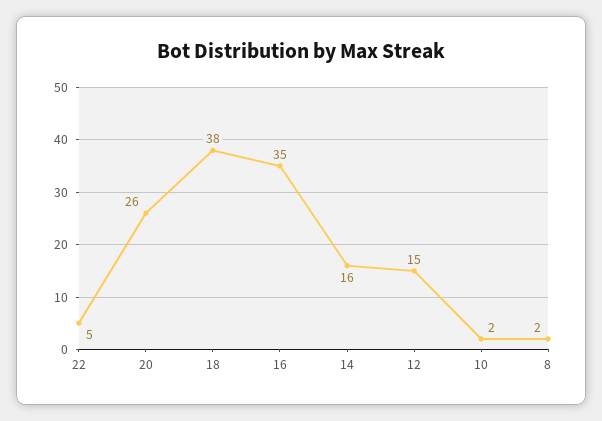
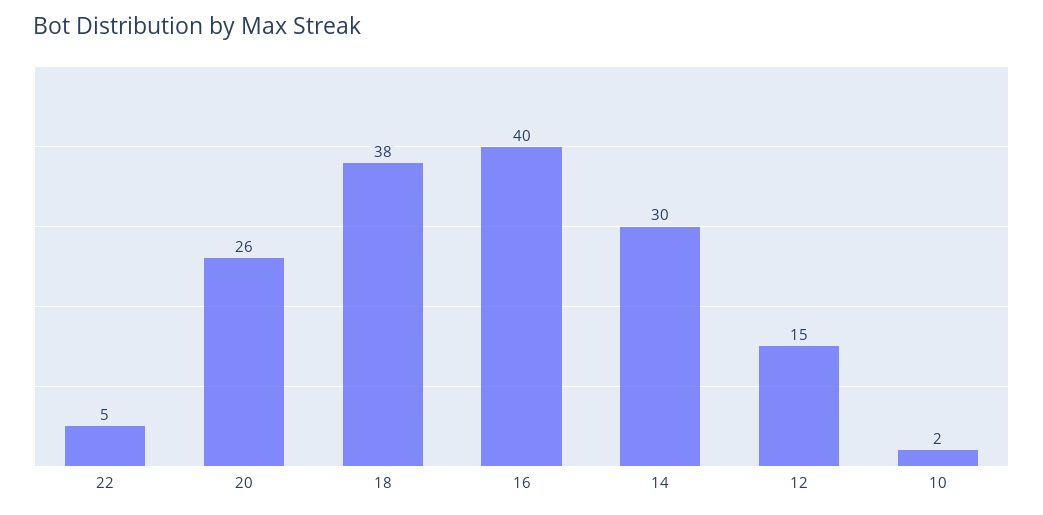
16: 35 -> 40
14: 16 -> 30
8: 2 -> none

